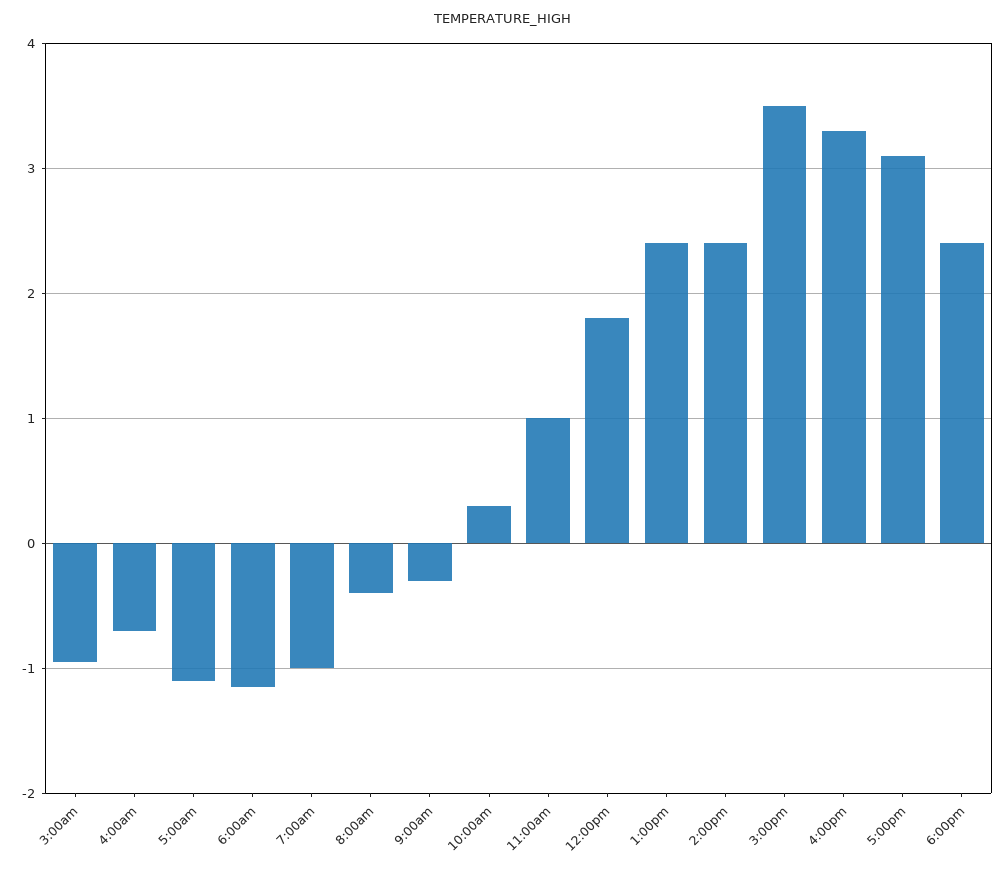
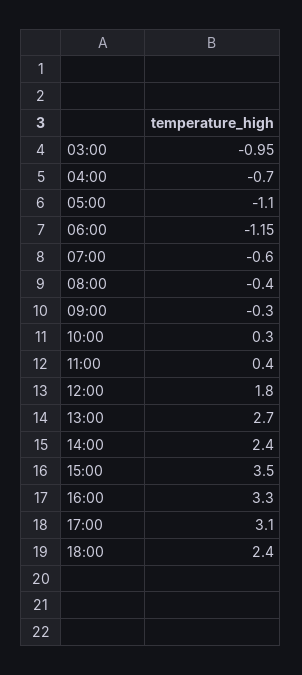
7:00am: -1 -> -0.6
11:00am: 1 -> 0.4
1:00pm: 2.4 -> 2.7

